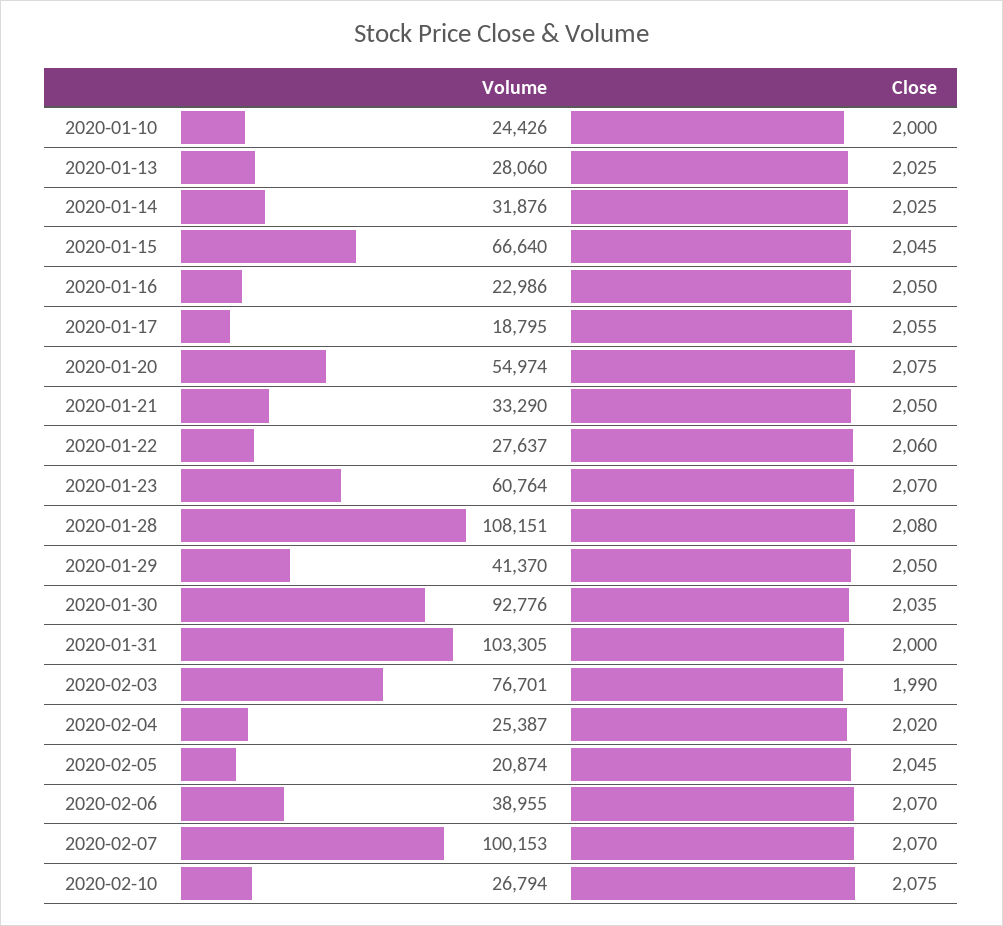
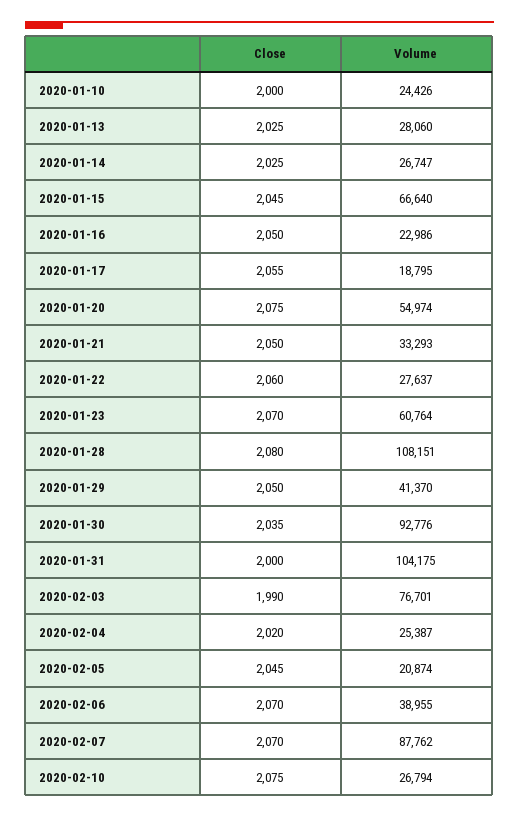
Volume, 2020-01-14: 31876 -> 26747
Volume, 2020-01-21: 33290 -> 33293
Volume, 2020-01-31: 103305 -> 104175
Volume, 2020-02-07: 100153 -> 87762

